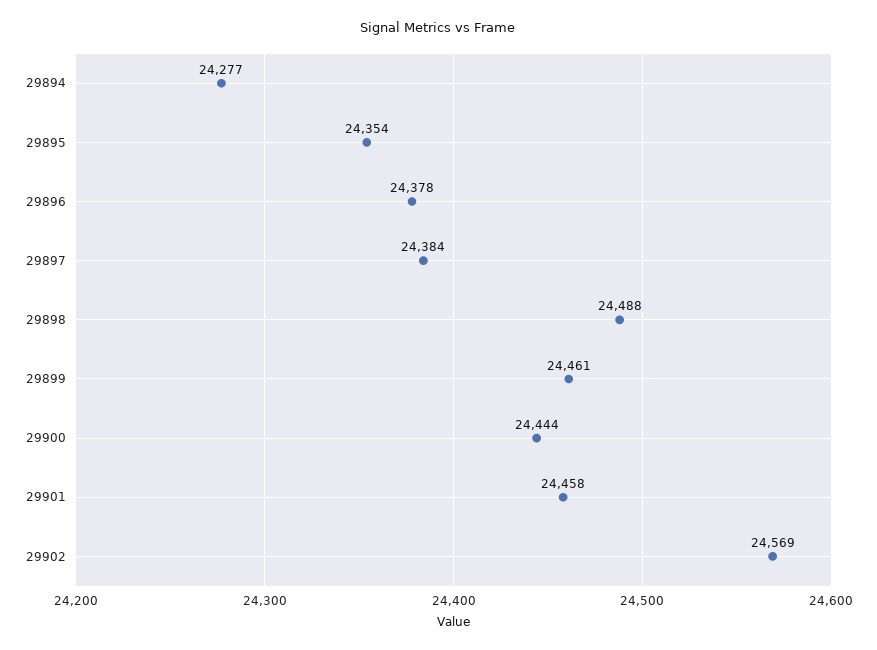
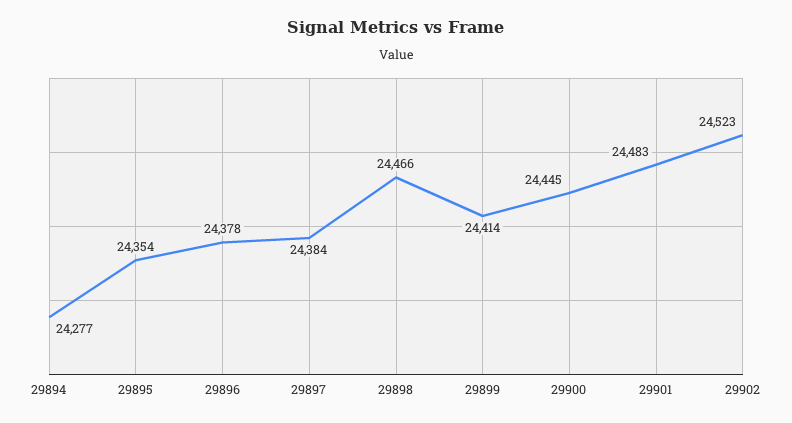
29898: 24488 -> 24466
29899: 24461 -> 24414
29900: 24444 -> 24445
29901: 24458 -> 24483
29902: 24569 -> 24523

